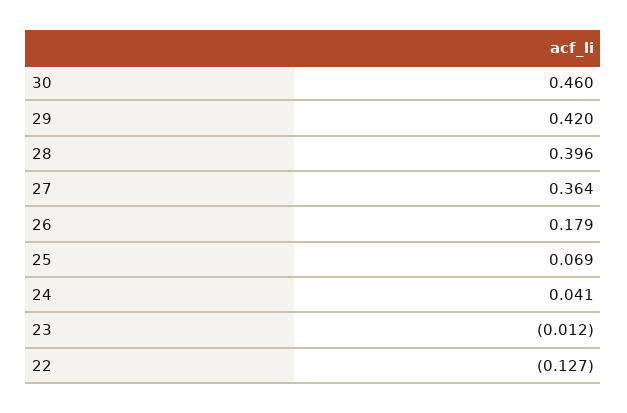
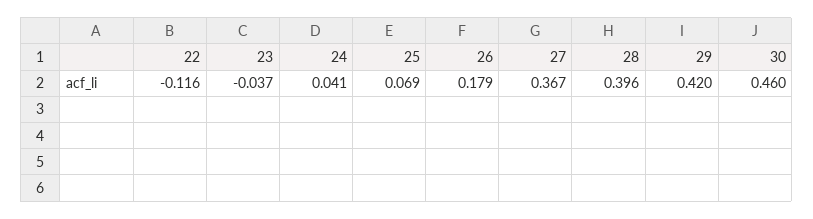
27: 0.364 -> 0.367
23: -0.012 -> -0.037
22: -0.127 -> -0.116

